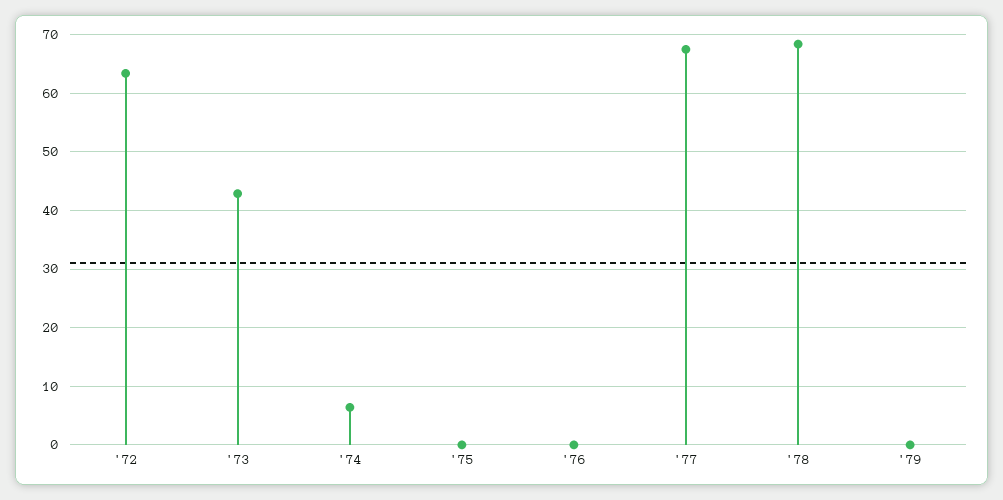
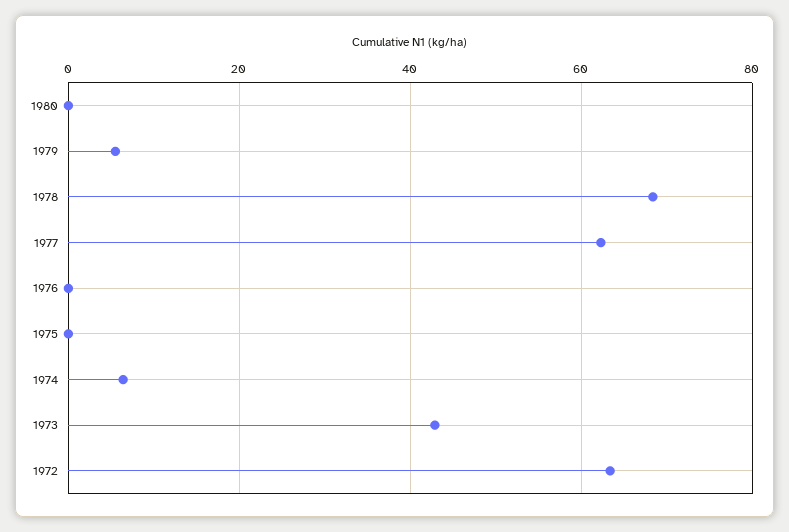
'77: 68 -> 62
'79: 0 -> 6
1980: none -> 0

